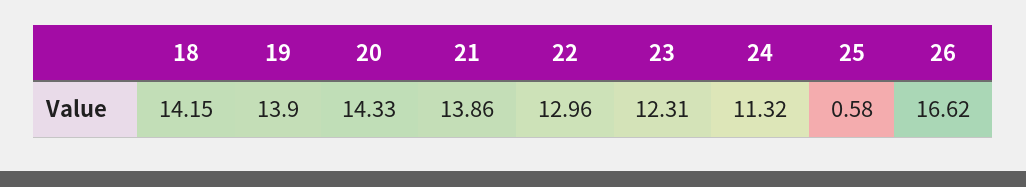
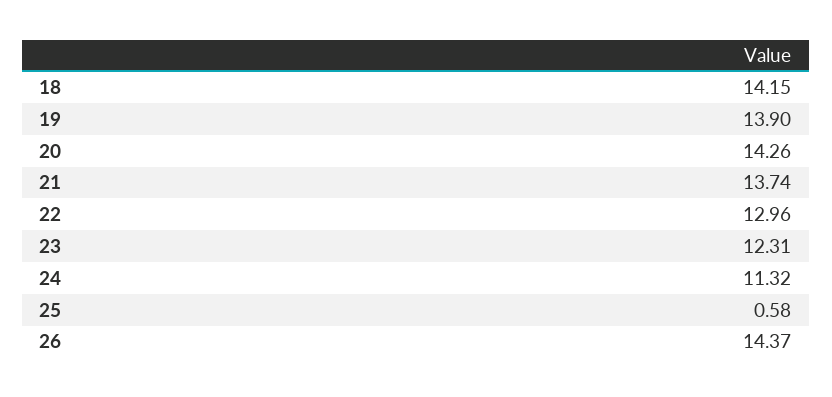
20: 14.33 -> 14.26
21: 13.86 -> 13.74
26: 16.62 -> 14.37

